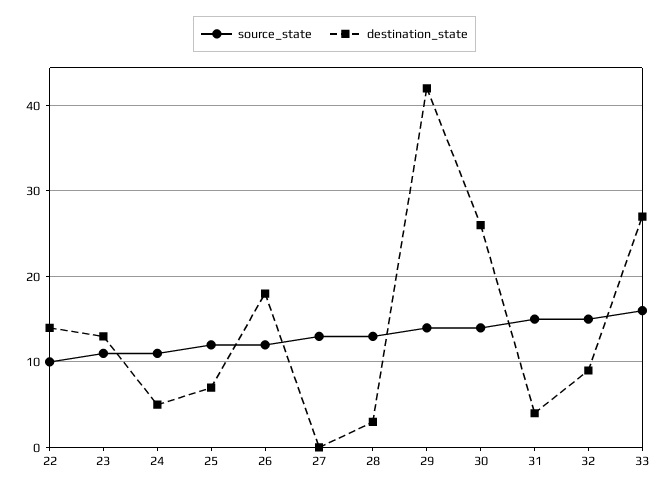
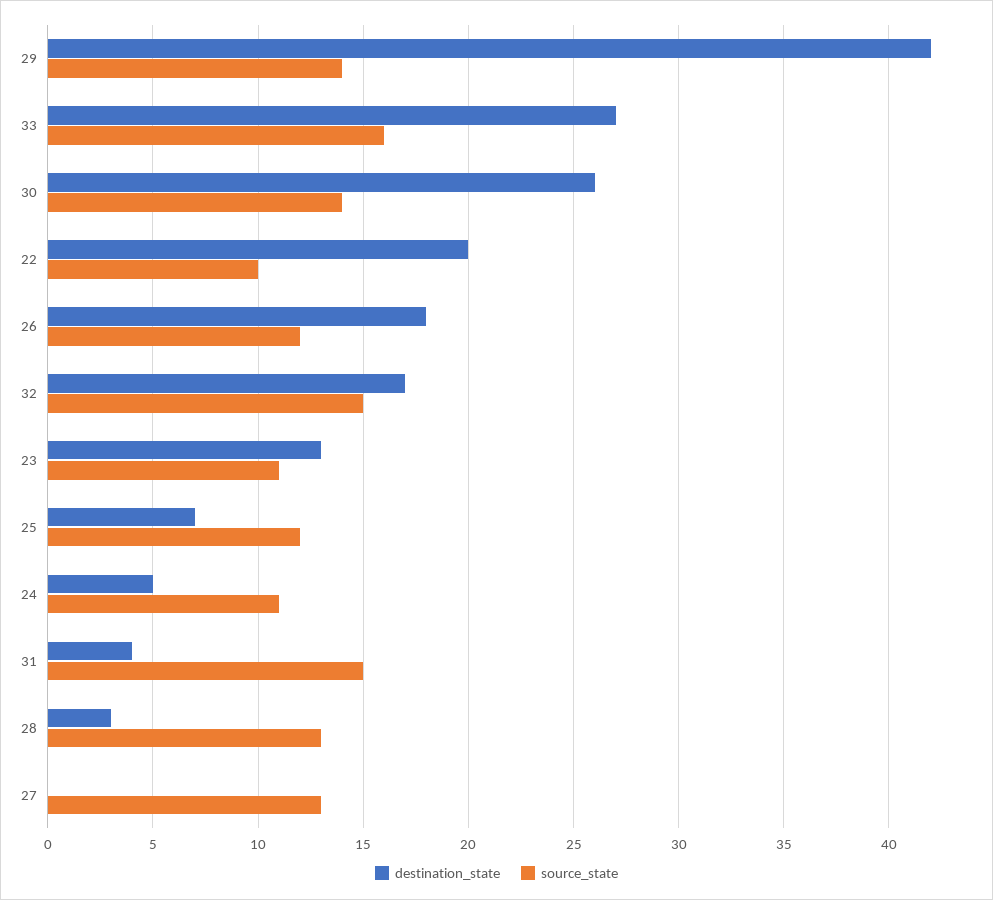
destination_state, 22: 14 -> 20
destination_state, 32: 9 -> 17

